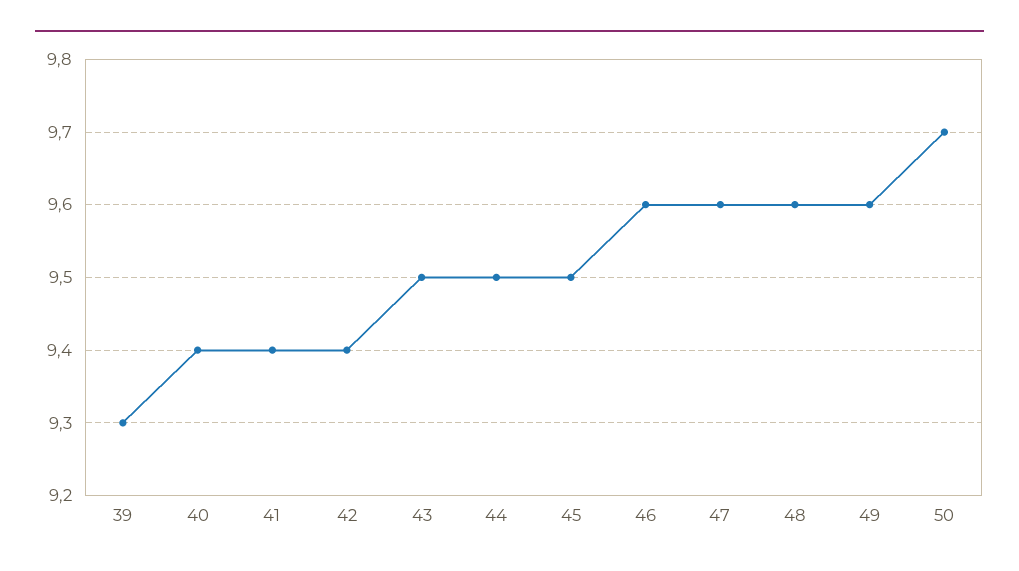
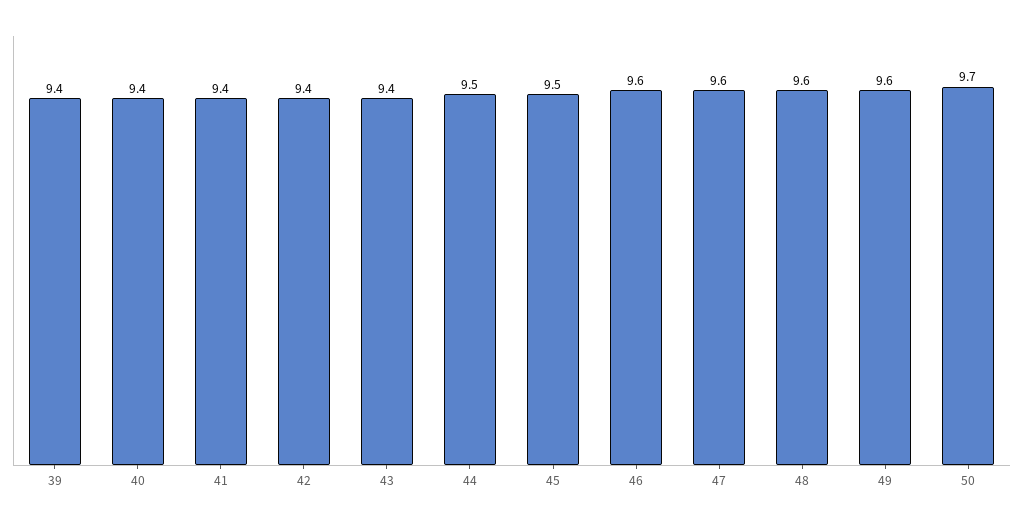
39: 9.3 -> 9.4
43: 9.5 -> 9.4

